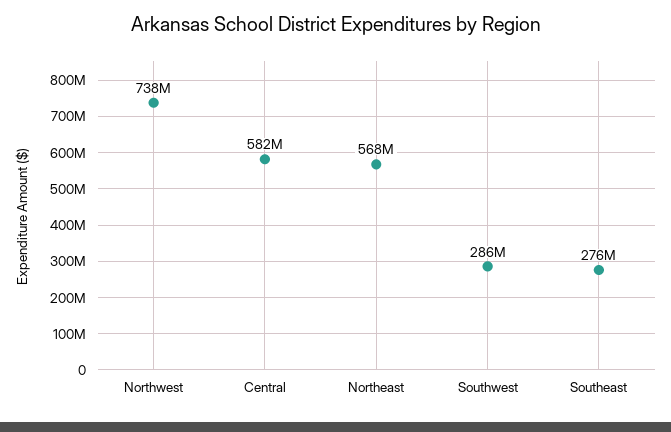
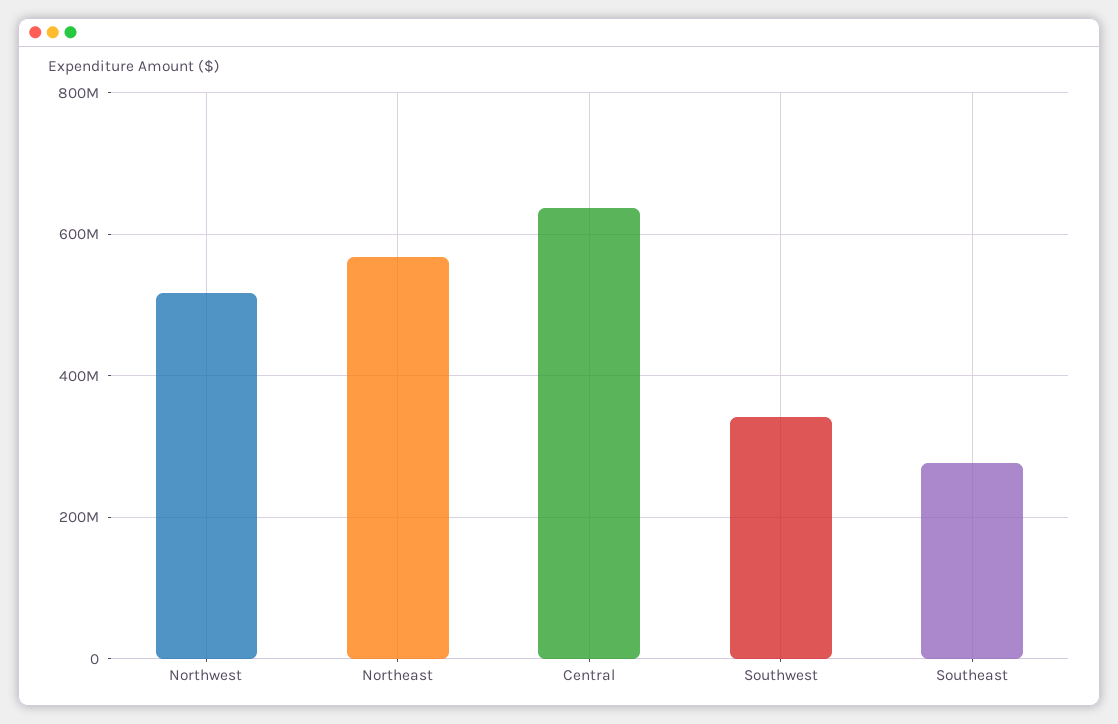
Northwest: 738000000 -> 520000000
Central: 582000000 -> 640000000
Southwest: 286000000 -> 340000000

